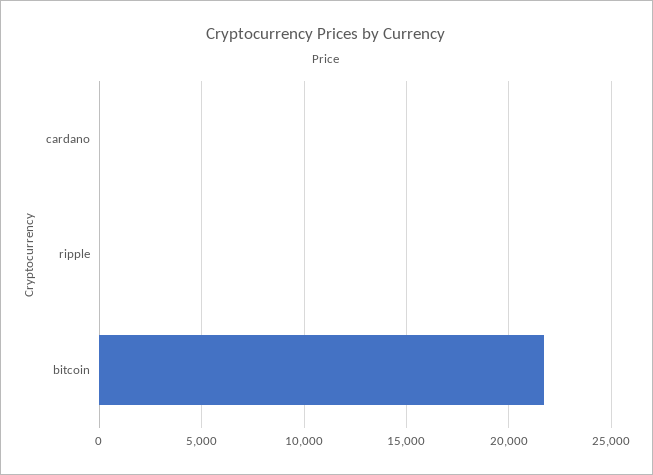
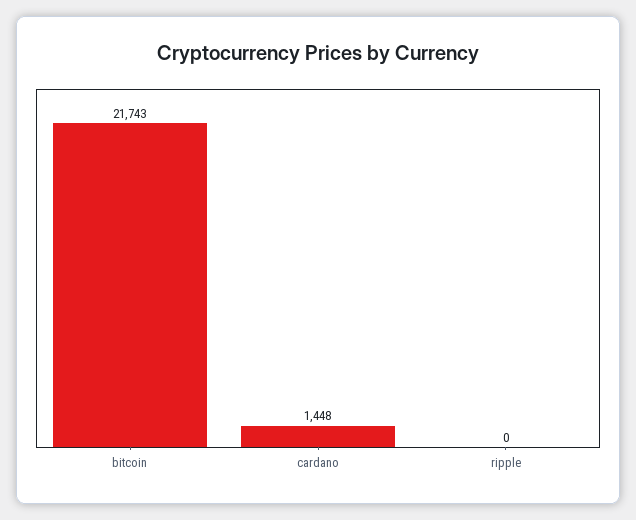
cardano: 0 -> 1448

